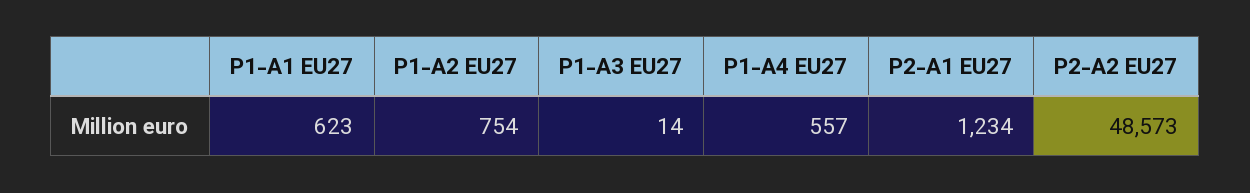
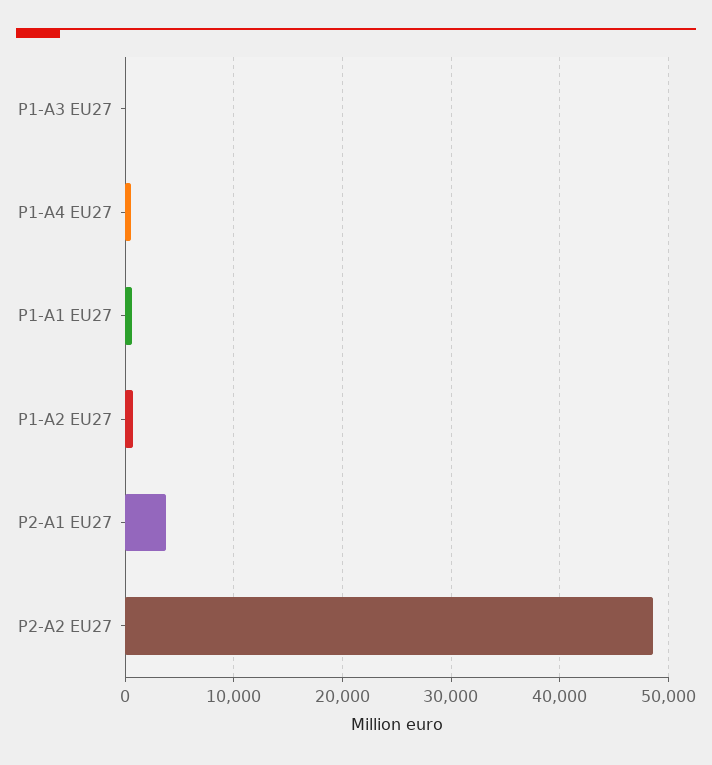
P2-A1 EU27: 1234 -> 4000

